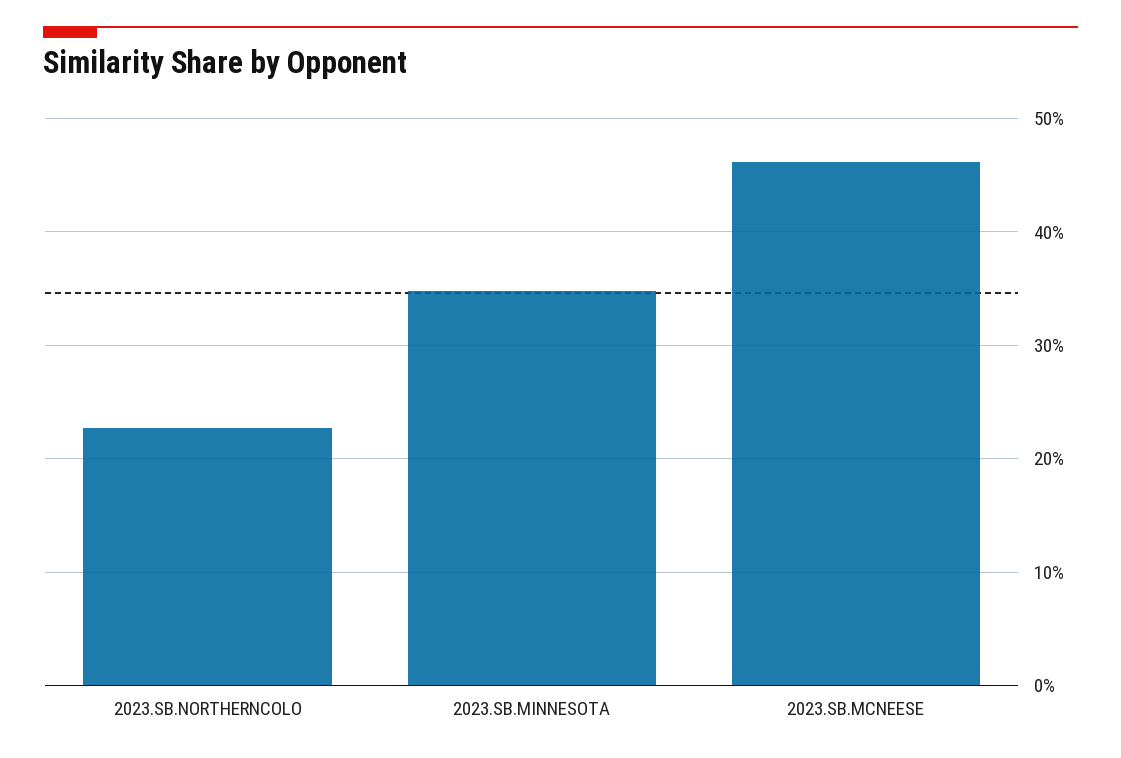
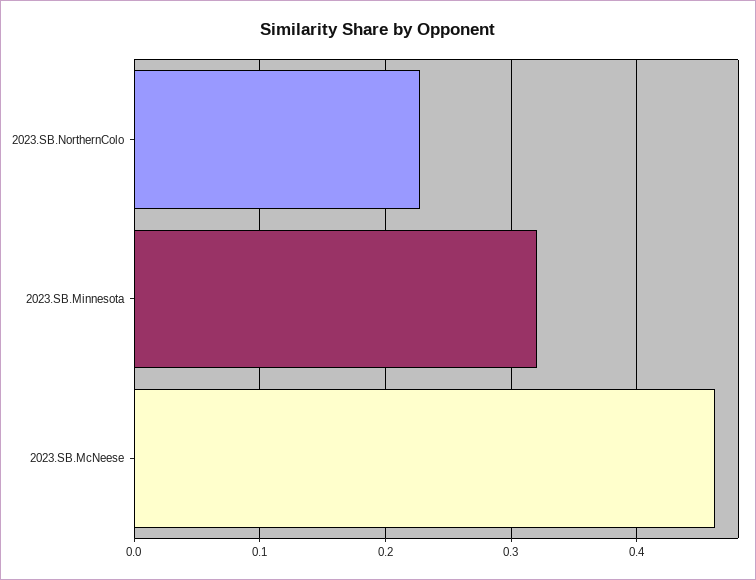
2023.SB.MINNESOTA: 0.35 -> 0.32

